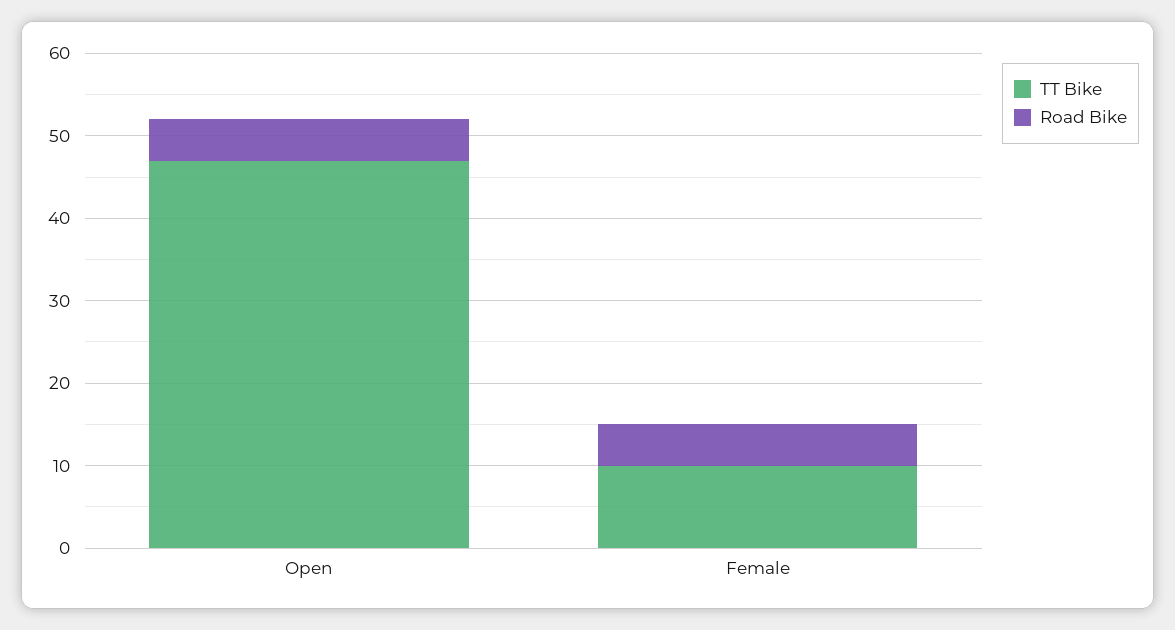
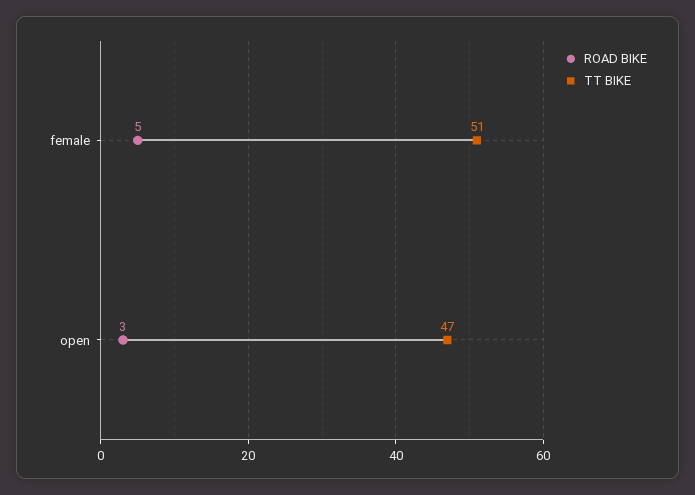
Road Bike, Open: 5 -> 3
TT Bike, Female: 10 -> 51

